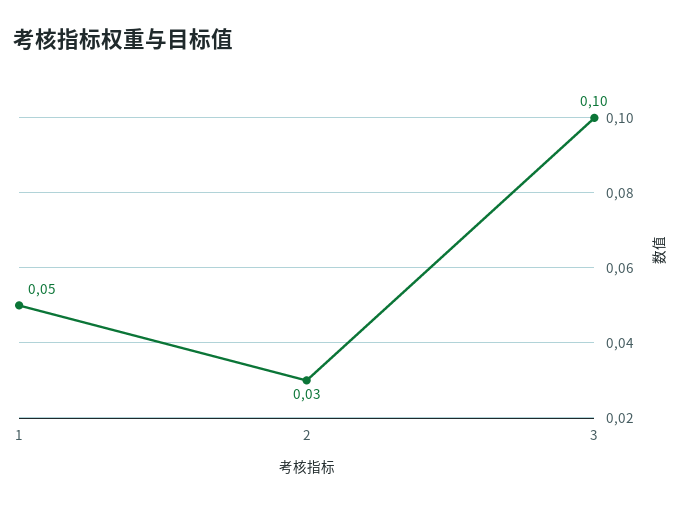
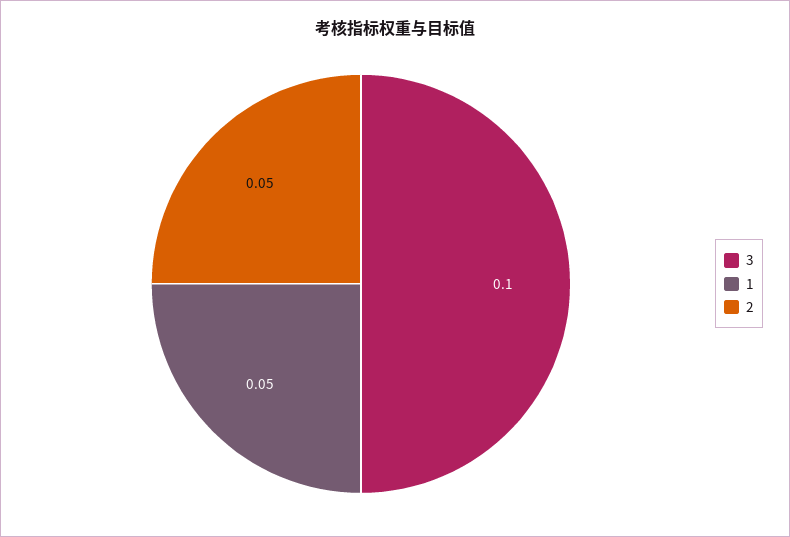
2: 0.03 -> 0.05

